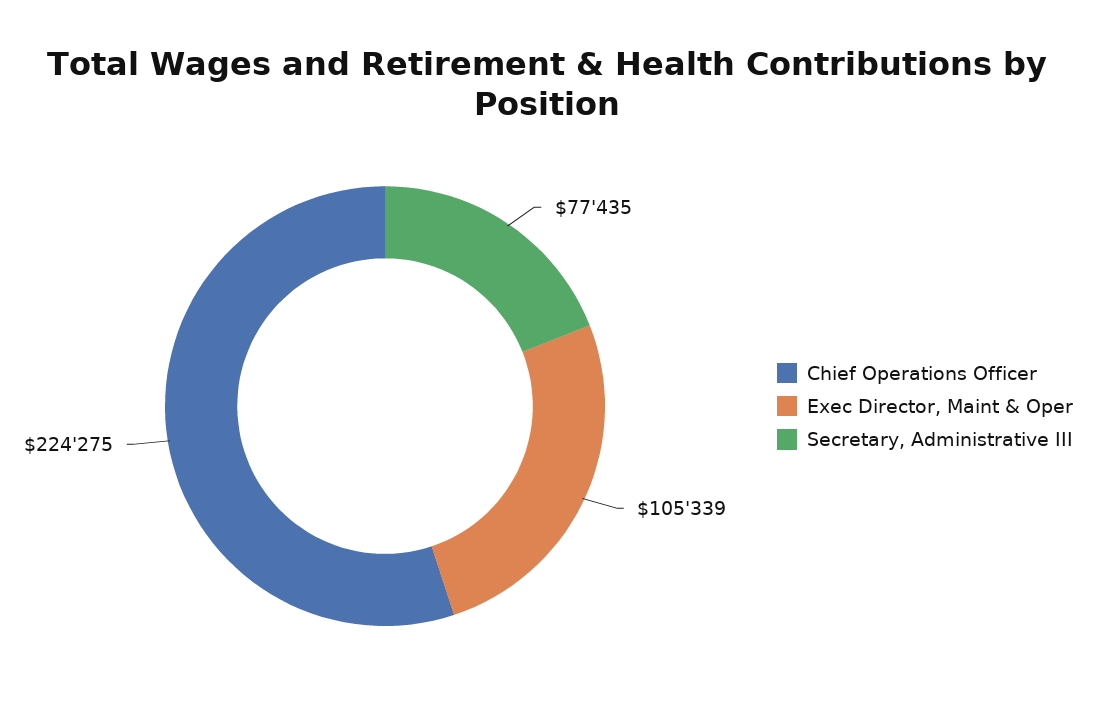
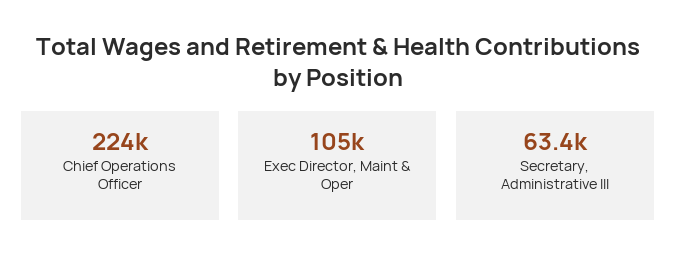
Secretary, Administrative III: 77435 -> 63400

